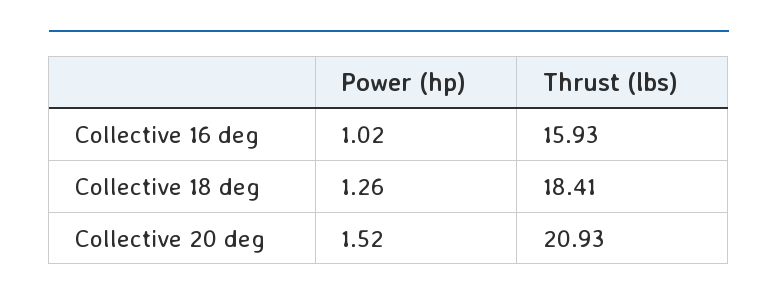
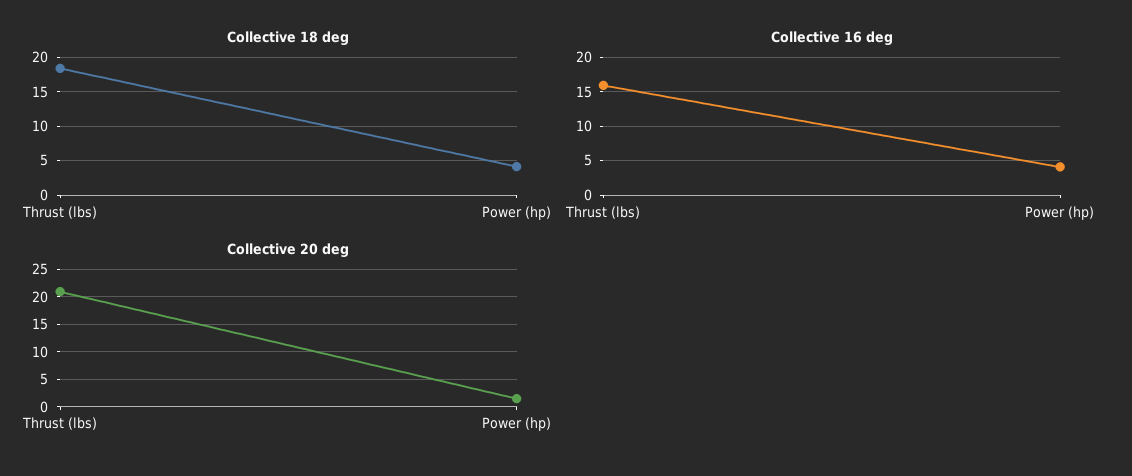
Collective 16 deg, Power (hp): 1.02 -> 4
Collective 18 deg, Power (hp): 1.26 -> 4

